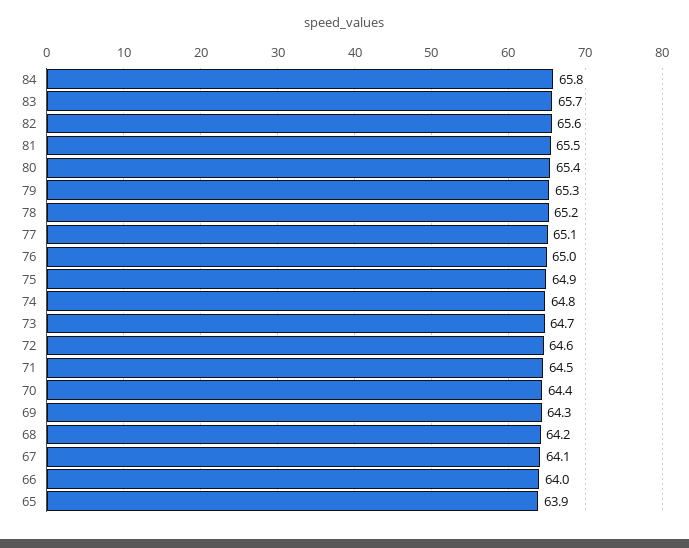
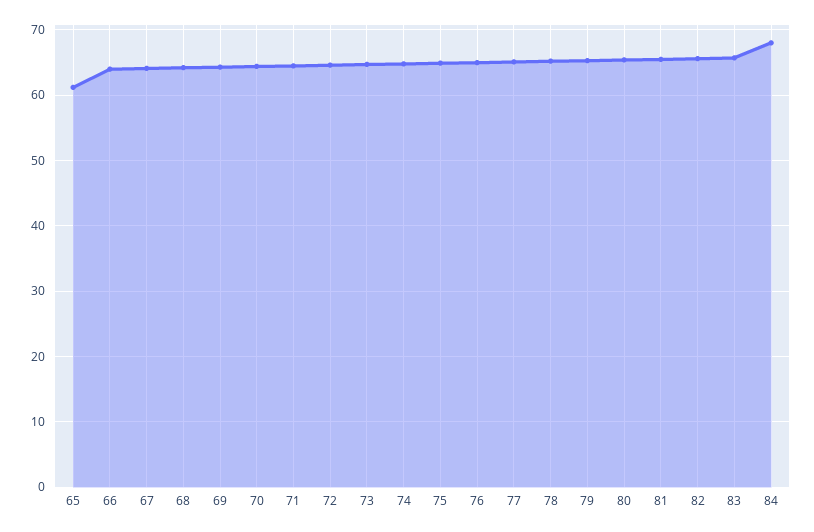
84: 65.8 -> 68
65: 63.9 -> 61

